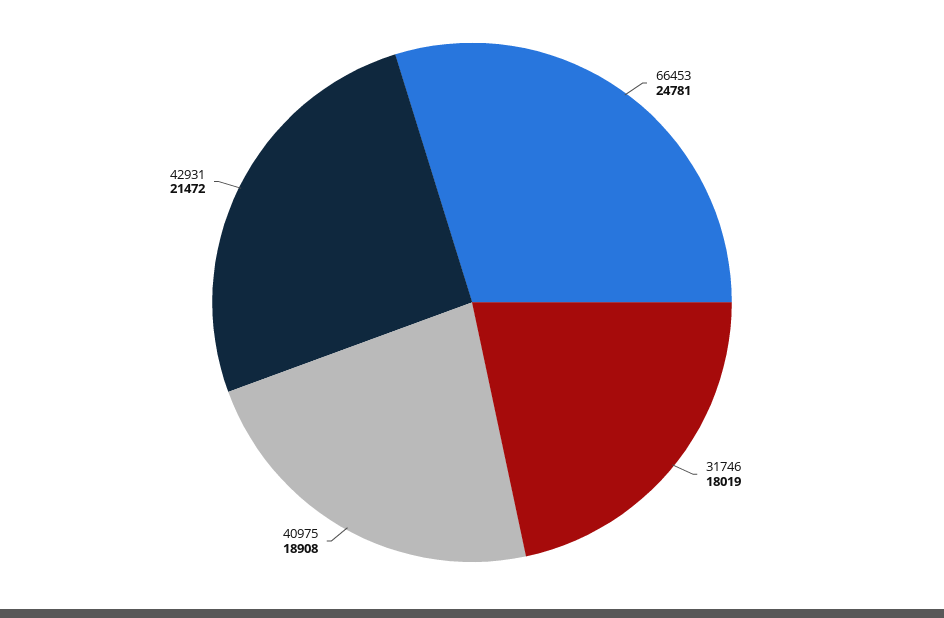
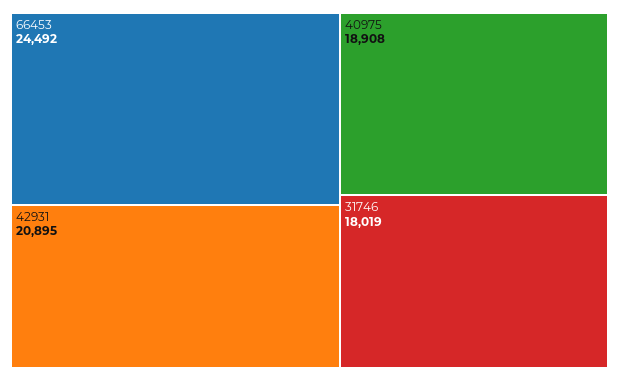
66453: 24781 -> 24492
42931: 21472 -> 20895

